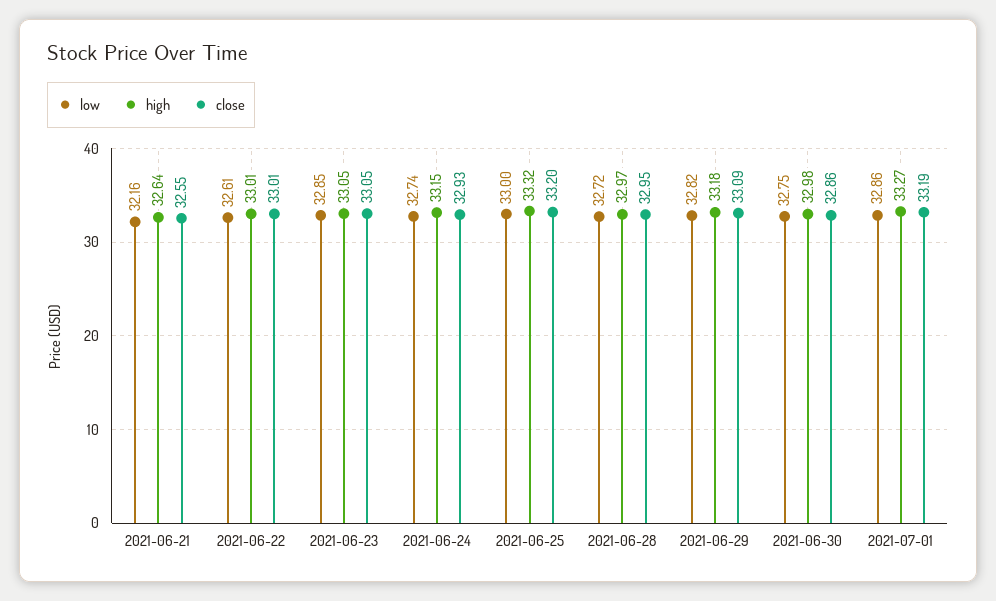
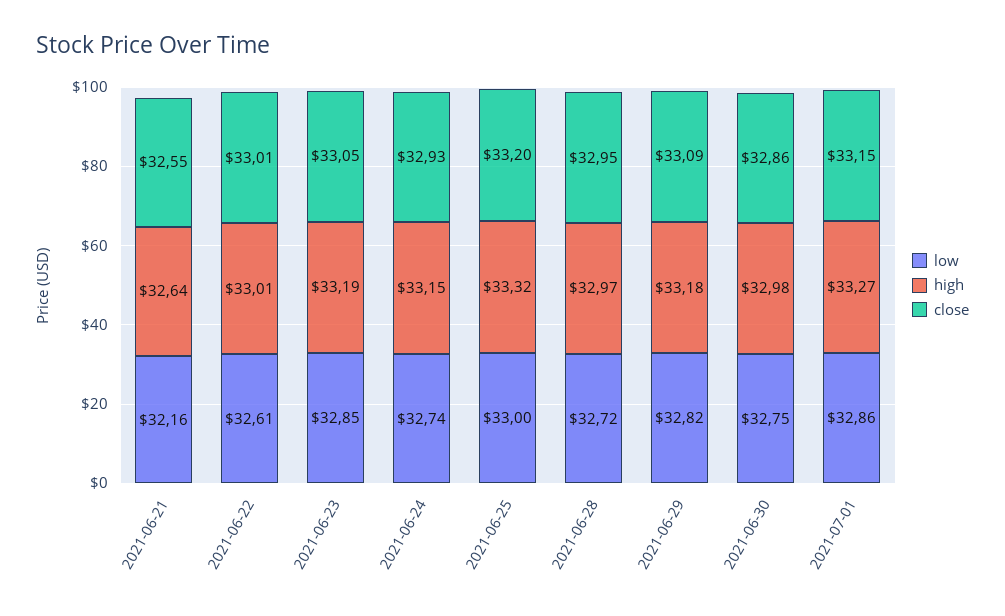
high, 2021-06-23: 33.05 -> 33.19
close, 2021-07-01: 33.19 -> 33.15

